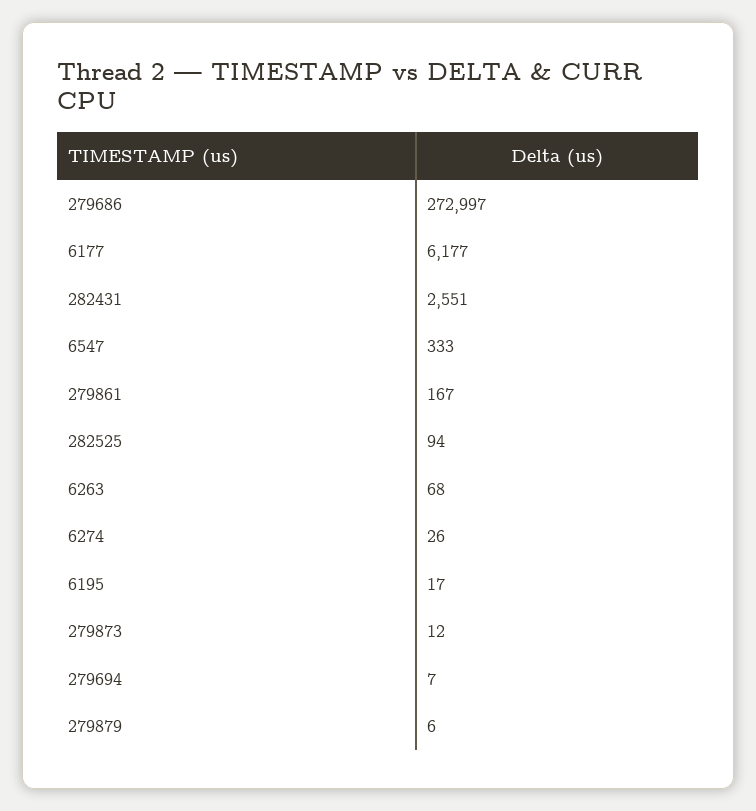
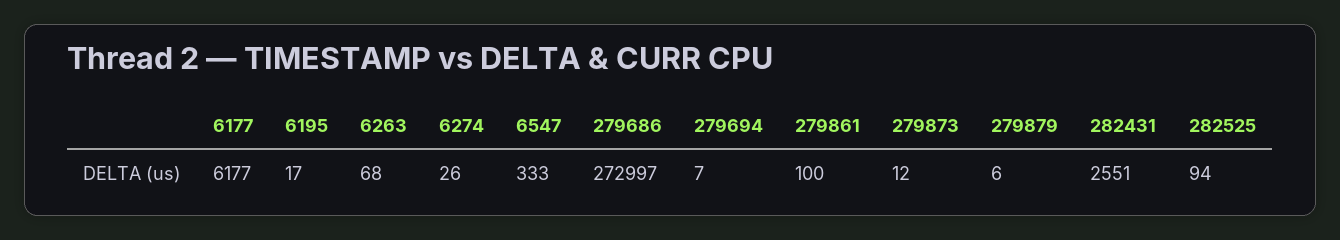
279861: 167 -> 100

